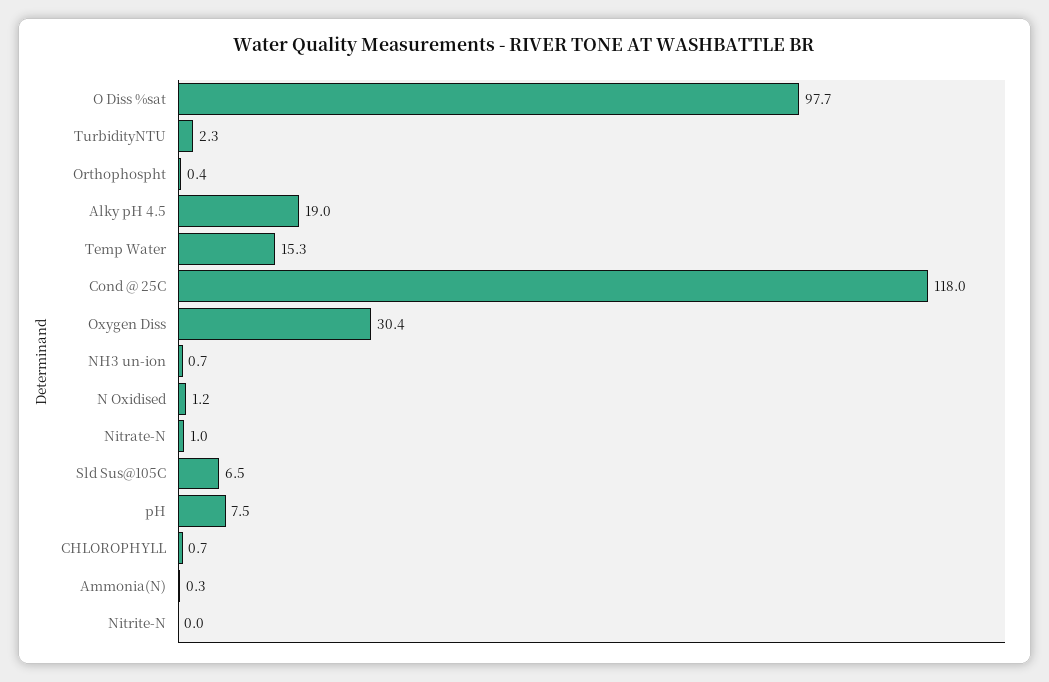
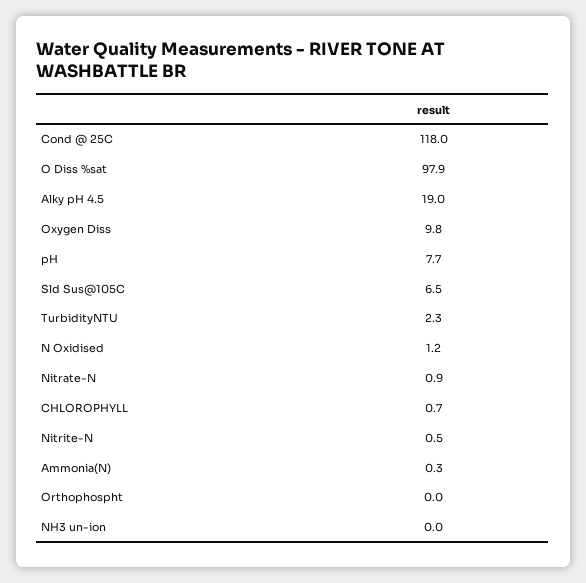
O Diss %sat: 97.7 -> 97.9
Orthophospht: 0.4 -> 0
Temp Water: 15.3 -> none
Oxygen Diss: 30.4 -> 9.8
NH3 un-ion: 0.7 -> 0
Nitrate-N: 1 -> 0.9
pH: 7.5 -> 7.7
Nitrite-N: 0 -> 0.5

